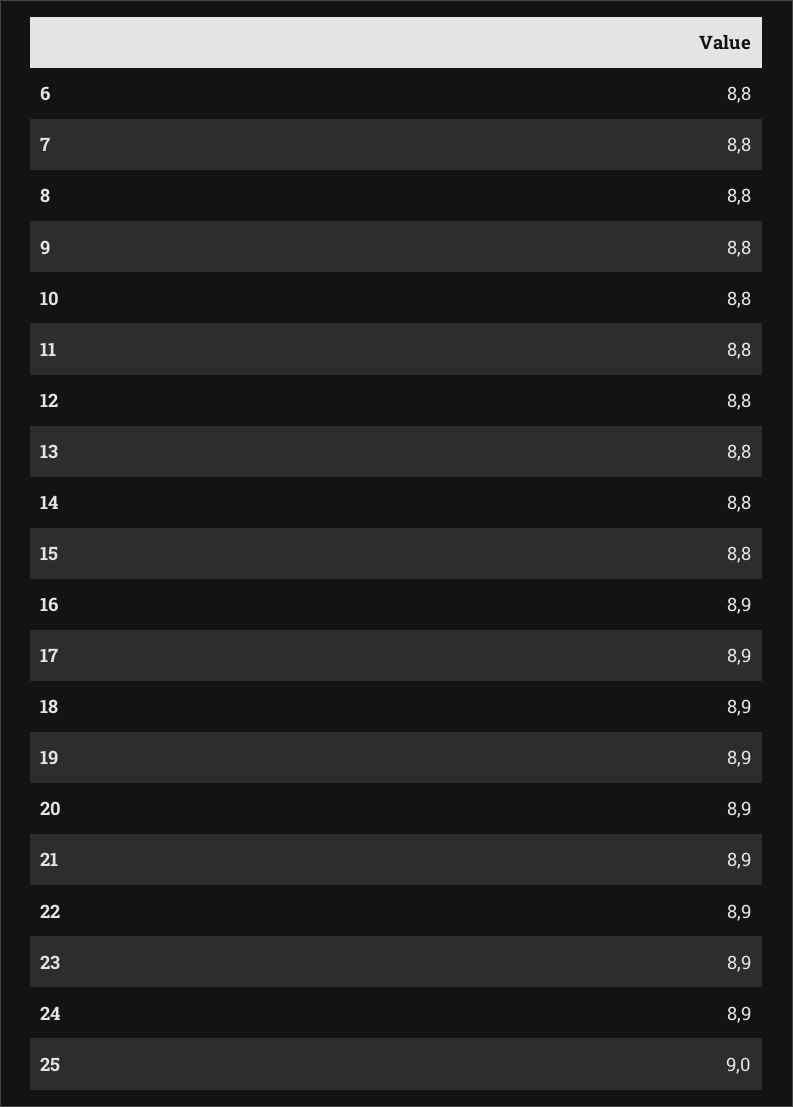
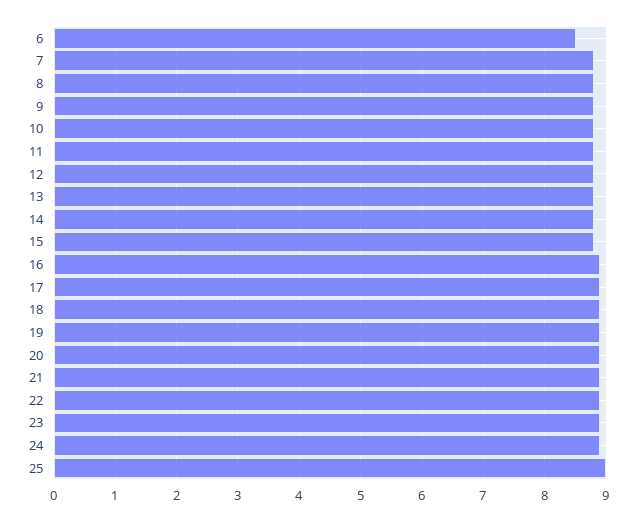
6: 8.8 -> 8.5

